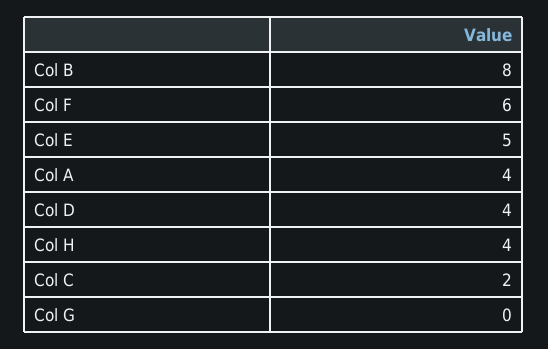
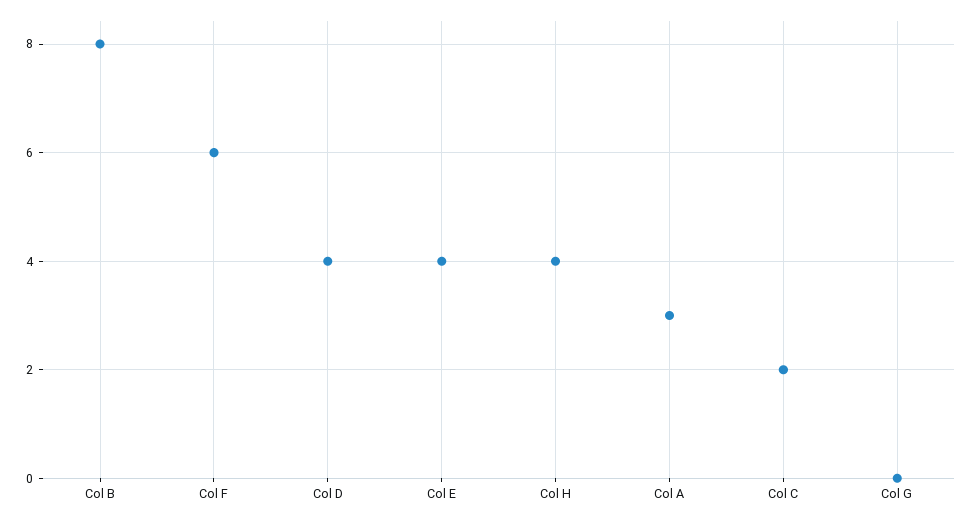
Col E: 5 -> 4
Col A: 4 -> 3

